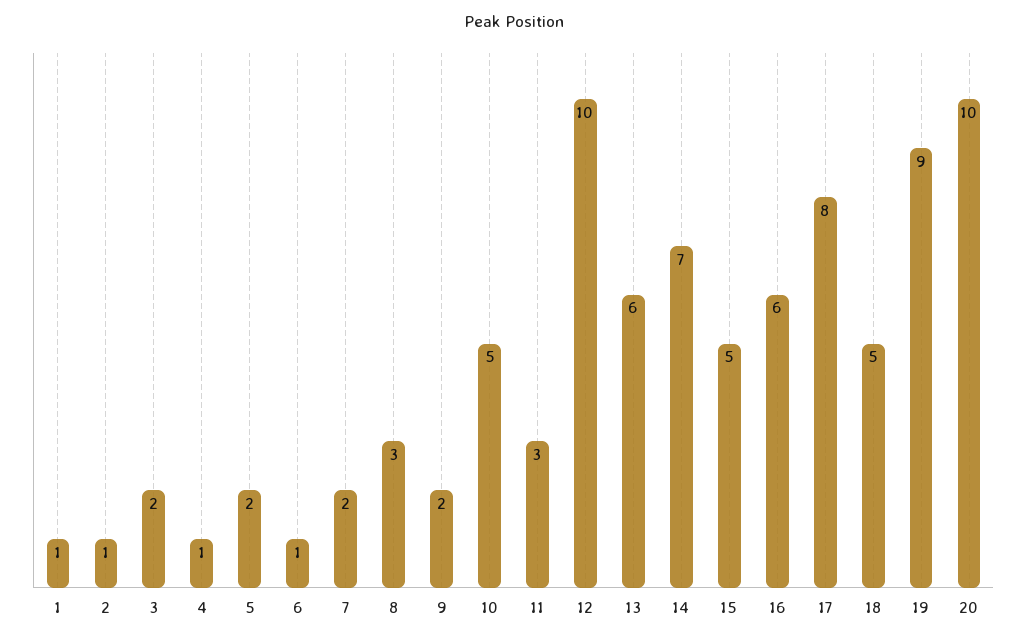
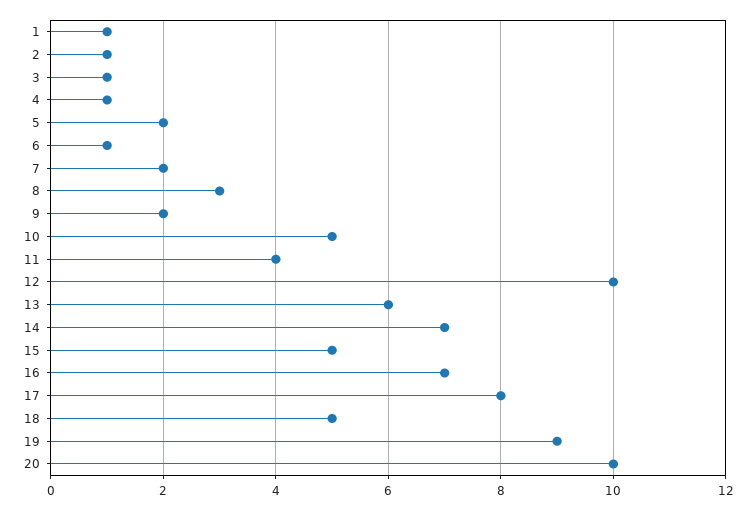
3: 2 -> 1
11: 3 -> 4
16: 6 -> 7

